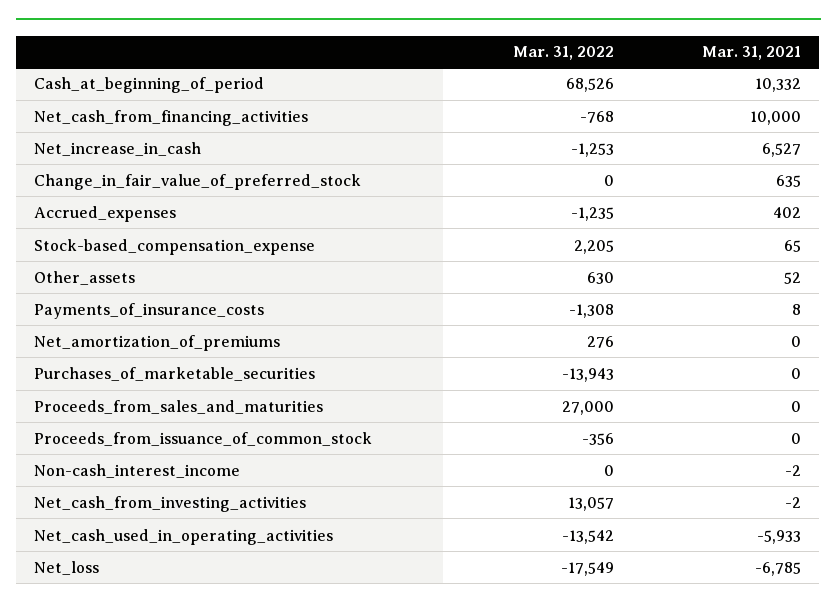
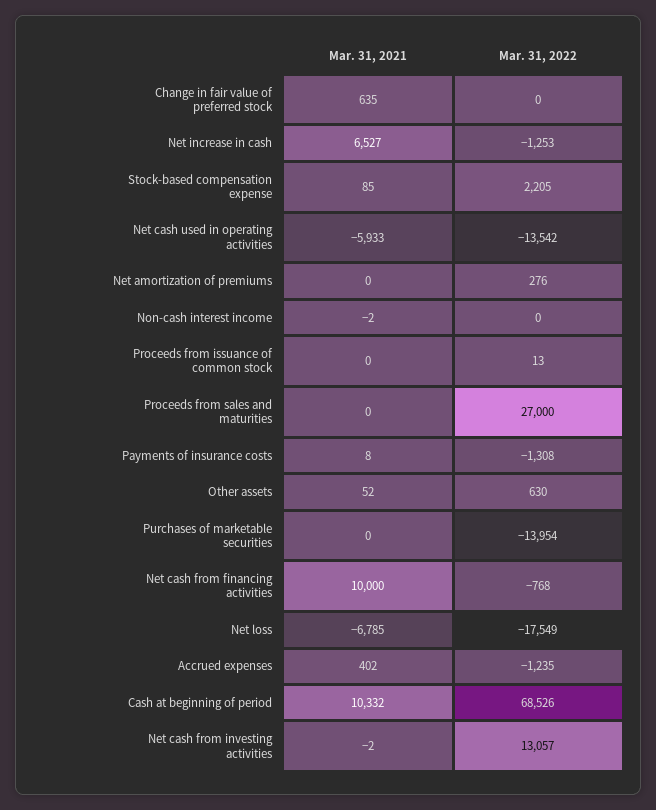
Mar. 31, 2021, Stock-based_compensation_expense: 65 -> 85
Mar. 31, 2022, Purchases_of_marketable_securities: -13943 -> -13954
Mar. 31, 2022, Proceeds_from_issuance_of_common_stock: -356 -> 13

